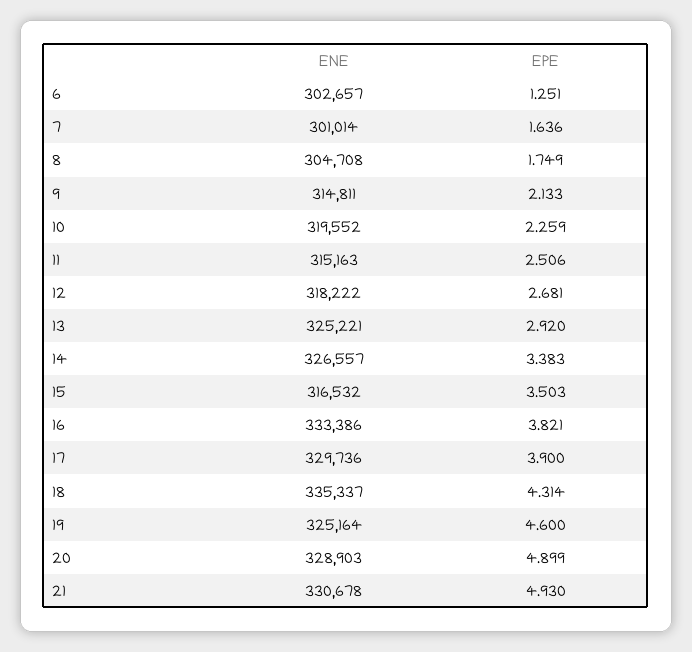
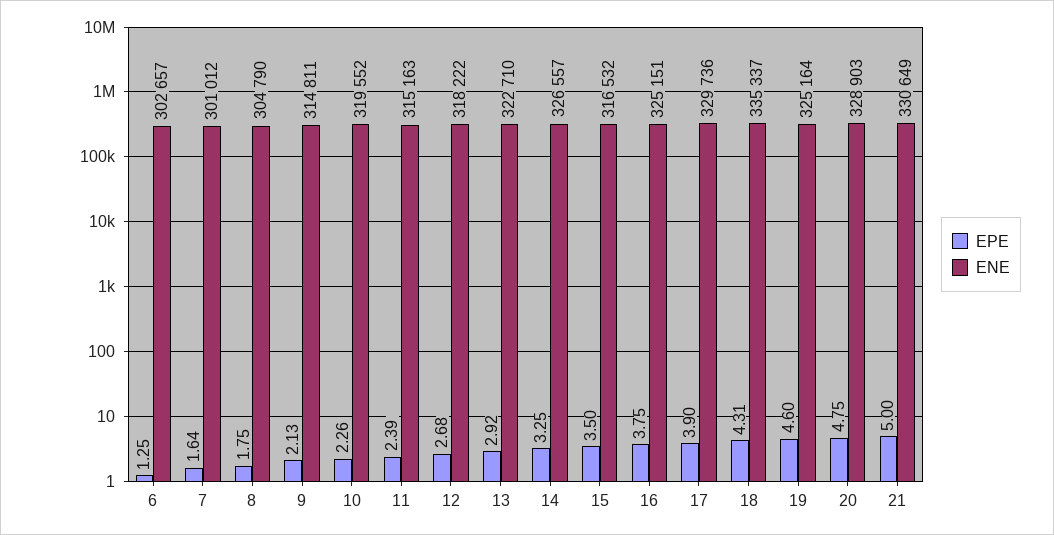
ENE, 7: 301014 -> 301012
ENE, 8: 304708 -> 304790
EPE, 11: 2.506 -> 2.39
ENE, 13: 325221 -> 322710
EPE, 14: 3.383 -> 3.25
ENE, 16: 333386 -> 325151
EPE, 16: 3.821 -> 3.75
EPE, 20: 4.899 -> 4.75
ENE, 21: 330678 -> 330649
EPE, 21: 4.93 -> 5

